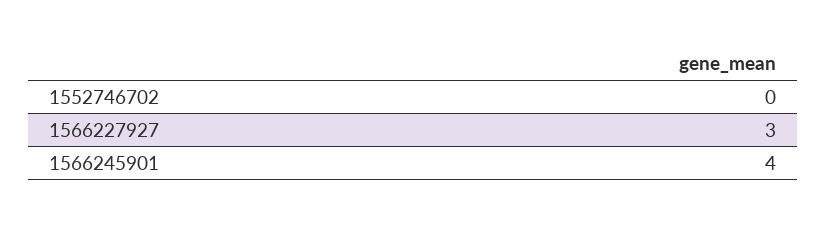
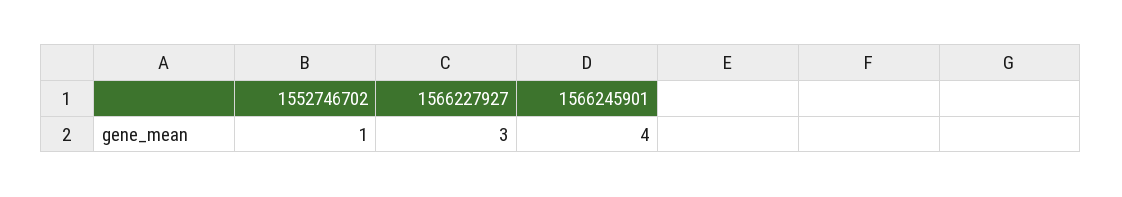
1552746702: 0 -> 1

